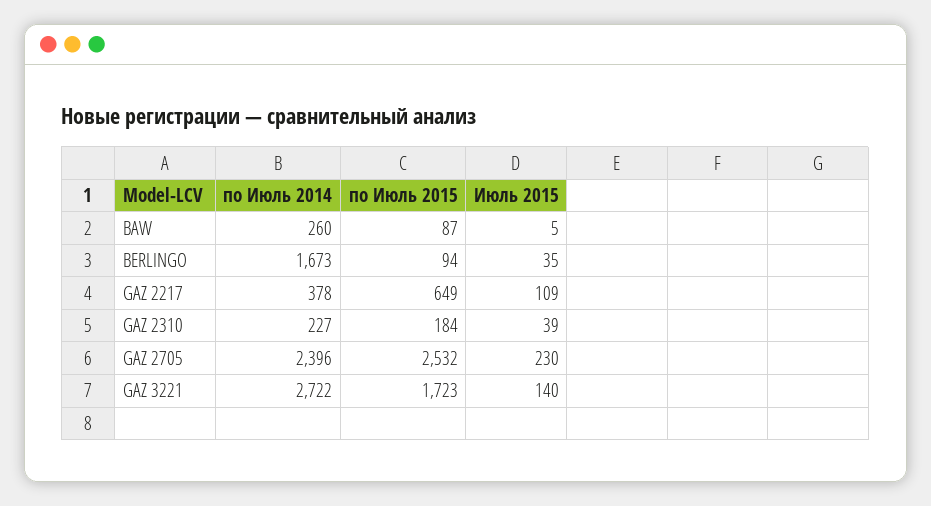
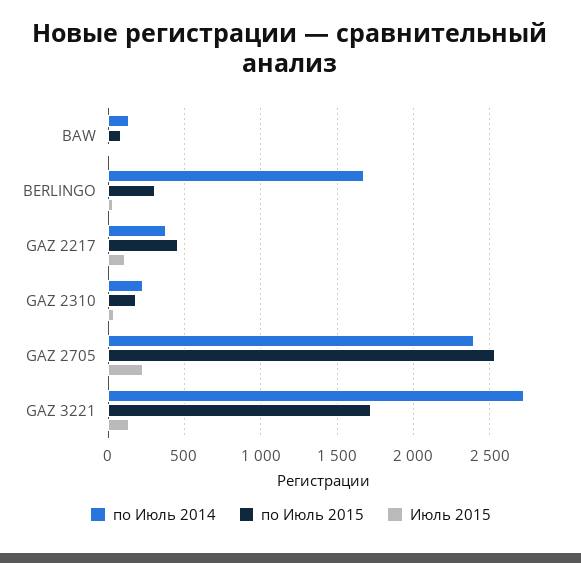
по Июль 2014, BAW: 260 -> 150
по Июль 2015, BERLINGO: 94 -> 300
по Июль 2015, GAZ 2217: 649 -> 450

